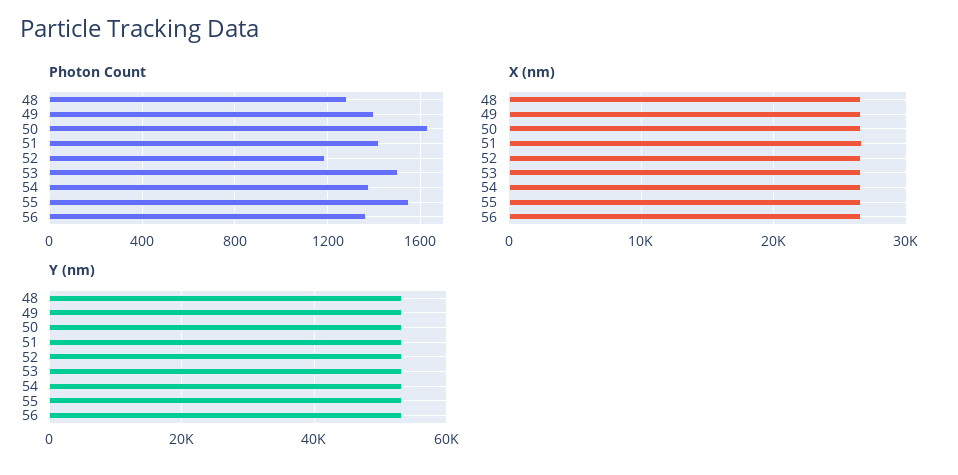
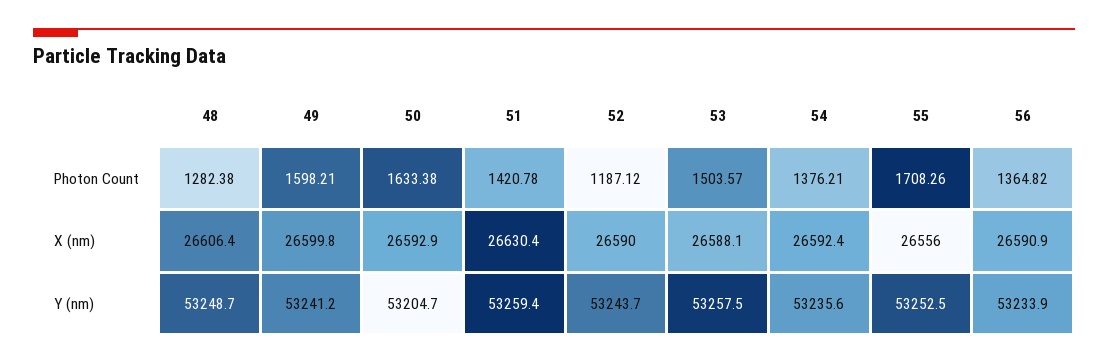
Photon Count, 49: 1400 -> 1598.21
Photon Count, 55: 1550 -> 1708.26

